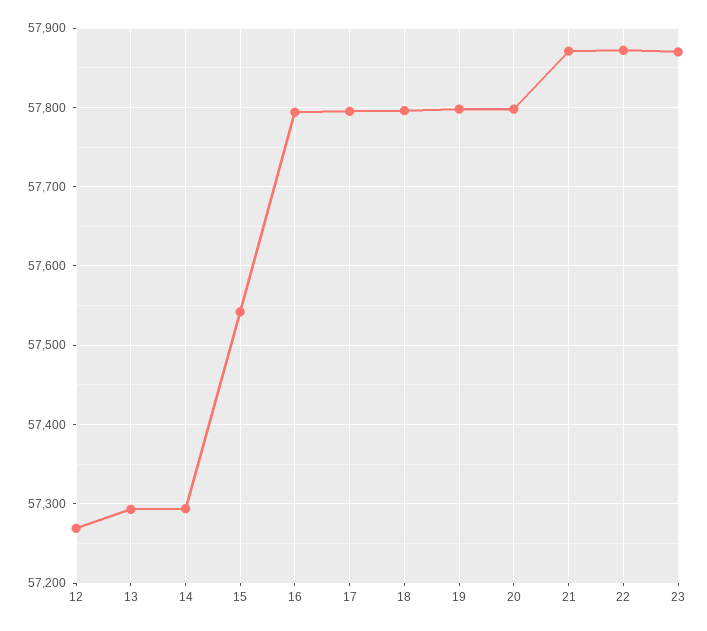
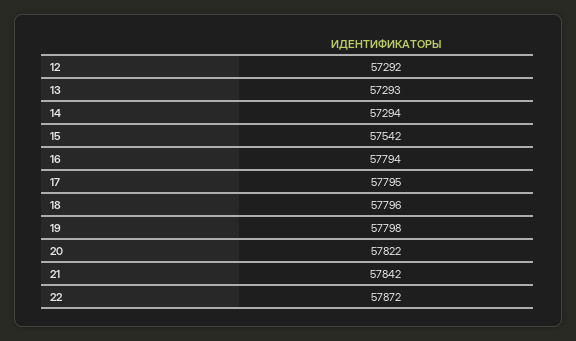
12: 57270 -> 57292
20: 57800 -> 57822
21: 57870 -> 57842
23: 57870 -> none

